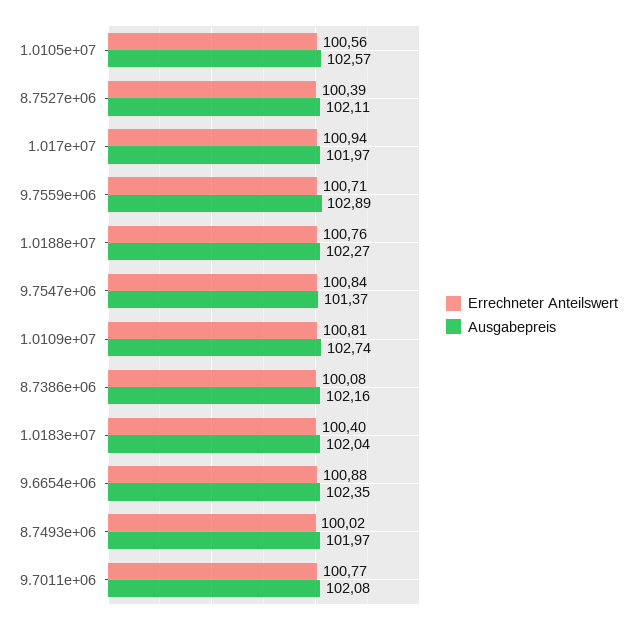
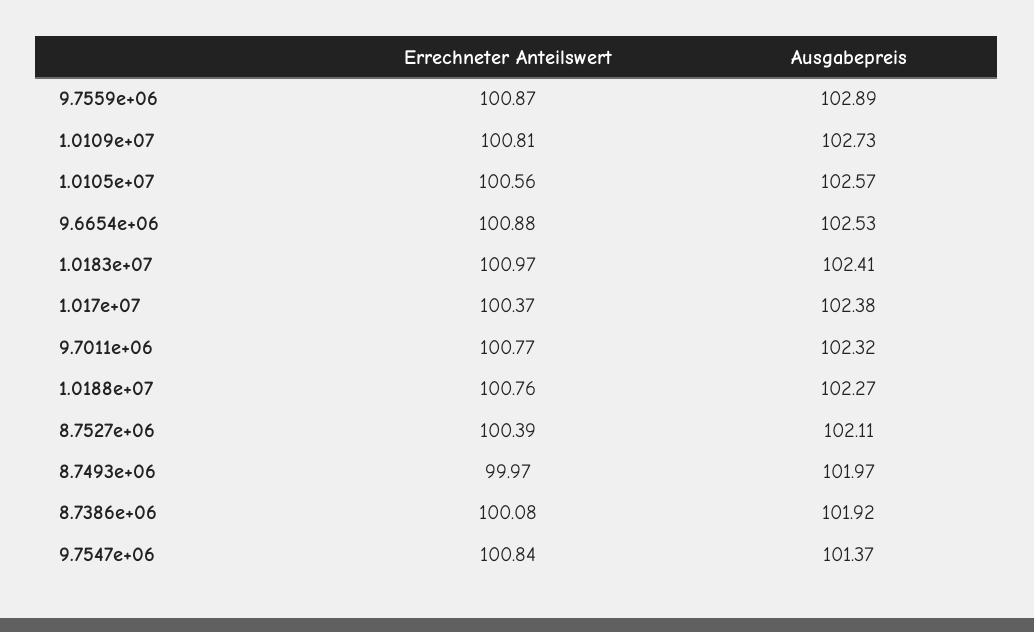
Errechneter Anteilswert, 1.017e+07: 100.94 -> 100.37
Ausgabepreis, 1.017e+07: 101.97 -> 102.38
Errechneter Anteilswert, 9.7559e+06: 100.71 -> 100.87
Ausgabepreis, 1.0109e+07: 102.74 -> 102.73
Ausgabepreis, 8.7386e+06: 102.16 -> 101.92
Errechneter Anteilswert, 1.0183e+07: 100.4 -> 100.97
Ausgabepreis, 1.0183e+07: 102.04 -> 102.41
Ausgabepreis, 9.6654e+06: 102.35 -> 102.53
Errechneter Anteilswert, 8.7493e+06: 100.02 -> 99.97
Ausgabepreis, 9.7011e+06: 102.08 -> 102.32

